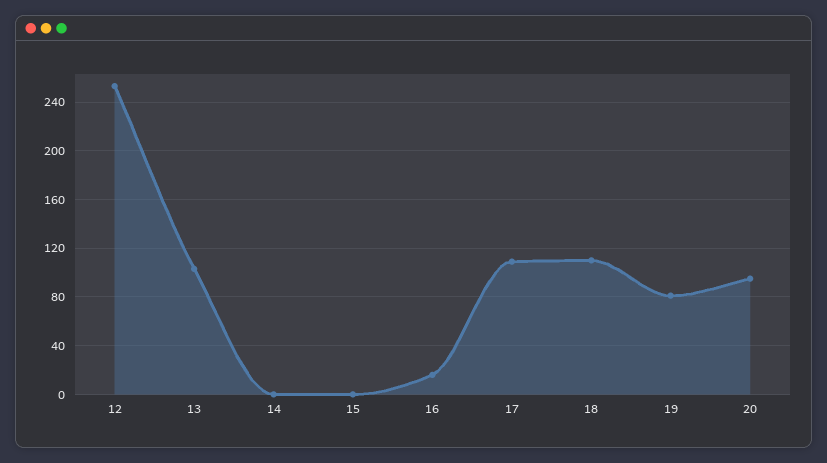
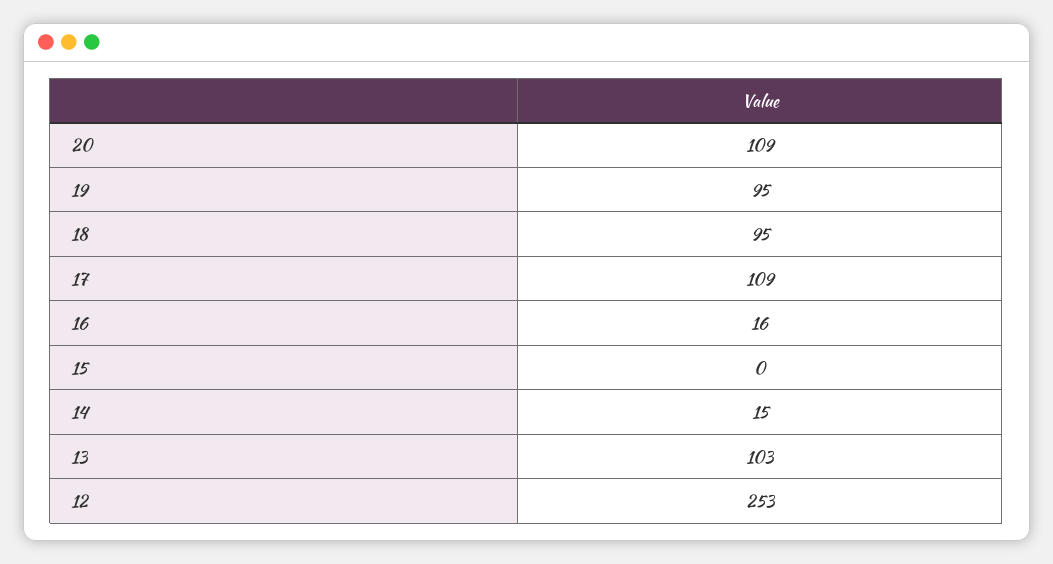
14: 0 -> 15
18: 110 -> 95
19: 80 -> 95
20: 95 -> 109

